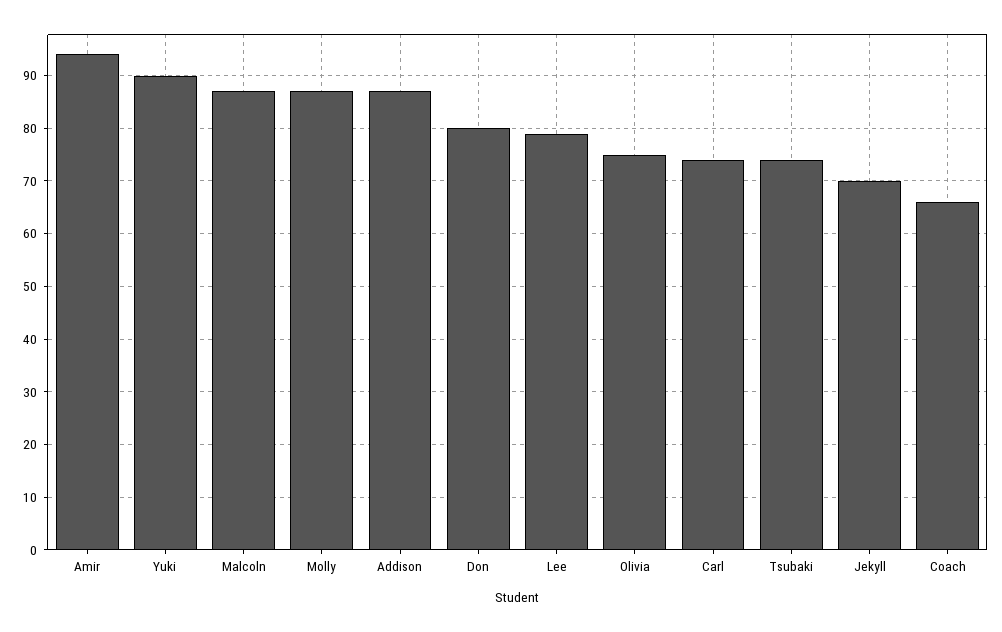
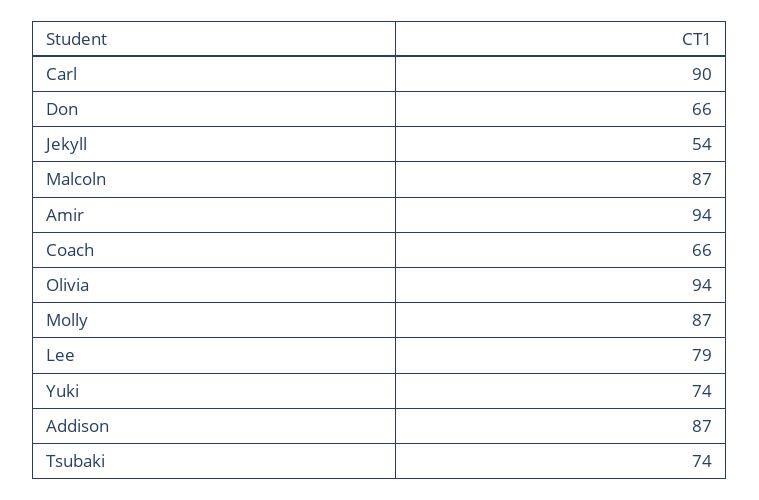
Yuki: 90 -> 74
Don: 80 -> 66
Olivia: 75 -> 94
Carl: 75 -> 90
Jekyll: 70 -> 54

